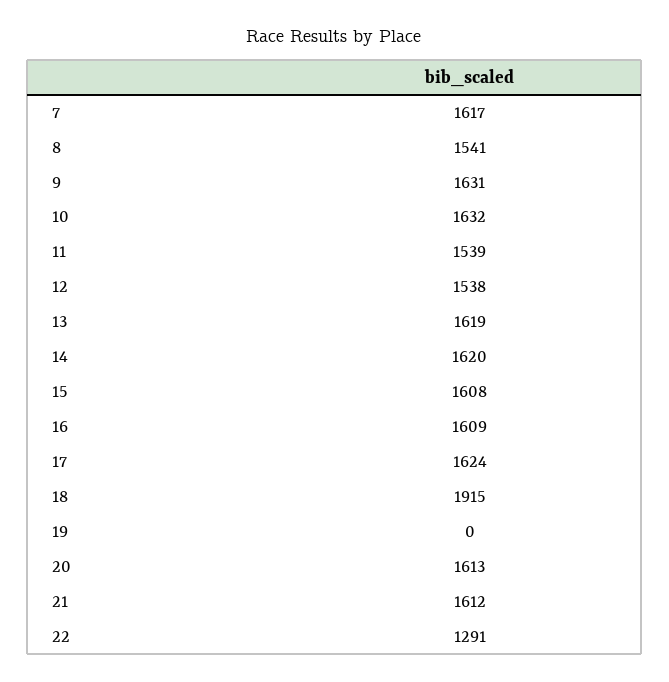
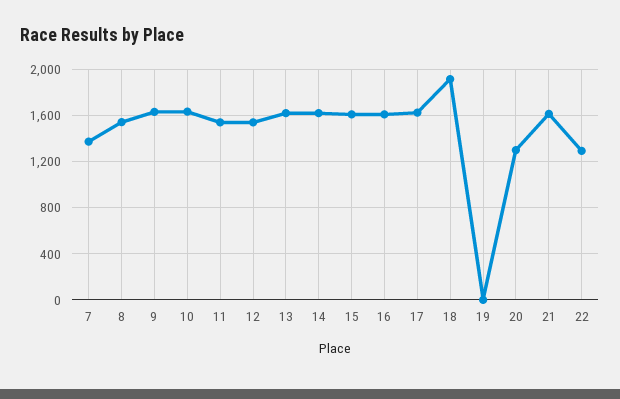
7: 1617 -> 1400
20: 1613 -> 1300

